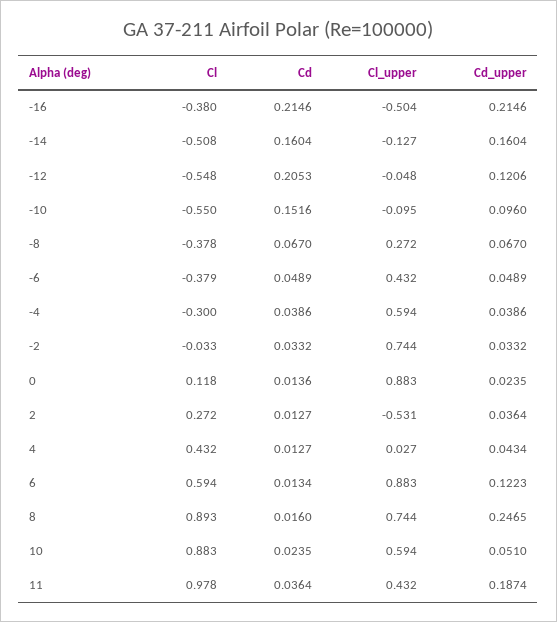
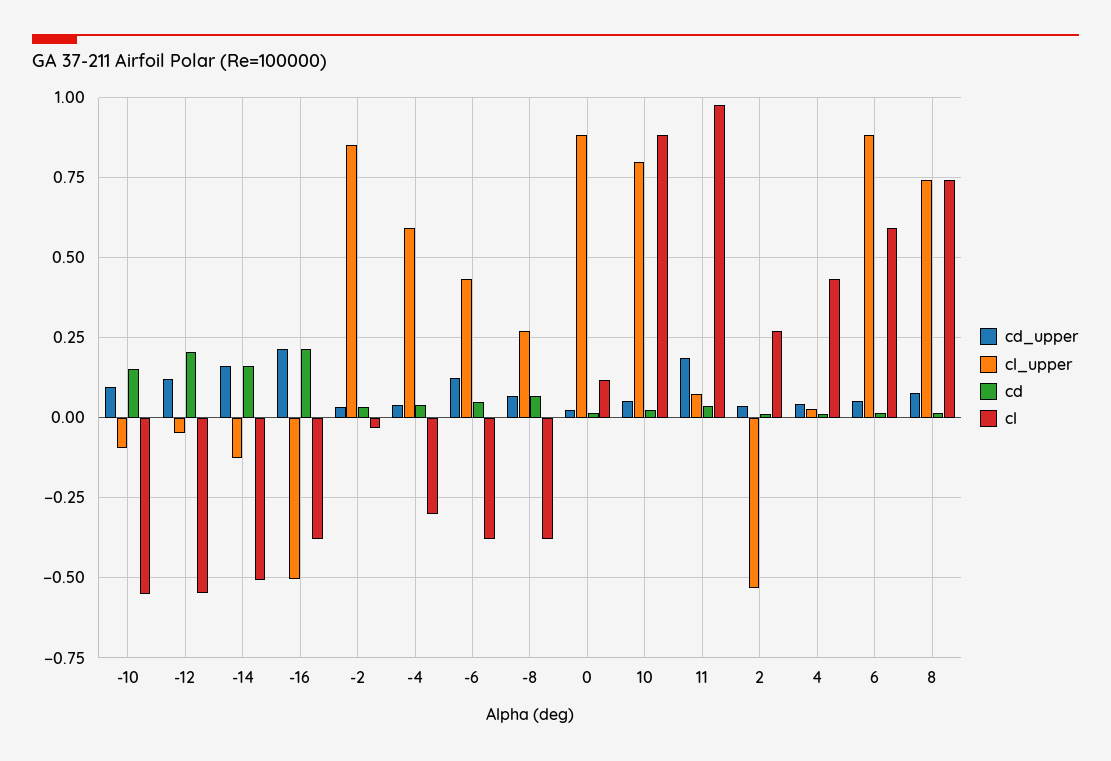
Cd_upper, -6: 0.0489 -> 0.125
Cl_upper, -2: 0.744 -> 0.85
Cd_upper, 6: 0.1223 -> 0.05
Cl, 8: 0.893 -> 0.75
Cd_upper, 8: 0.2465 -> 0.075
Cl_upper, 10: 0.594 -> 0.8
Cl_upper, 11: 0.432 -> 0.075

